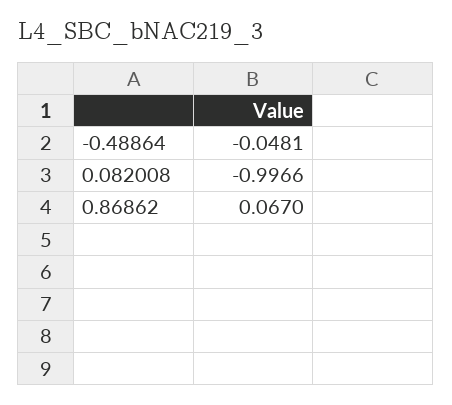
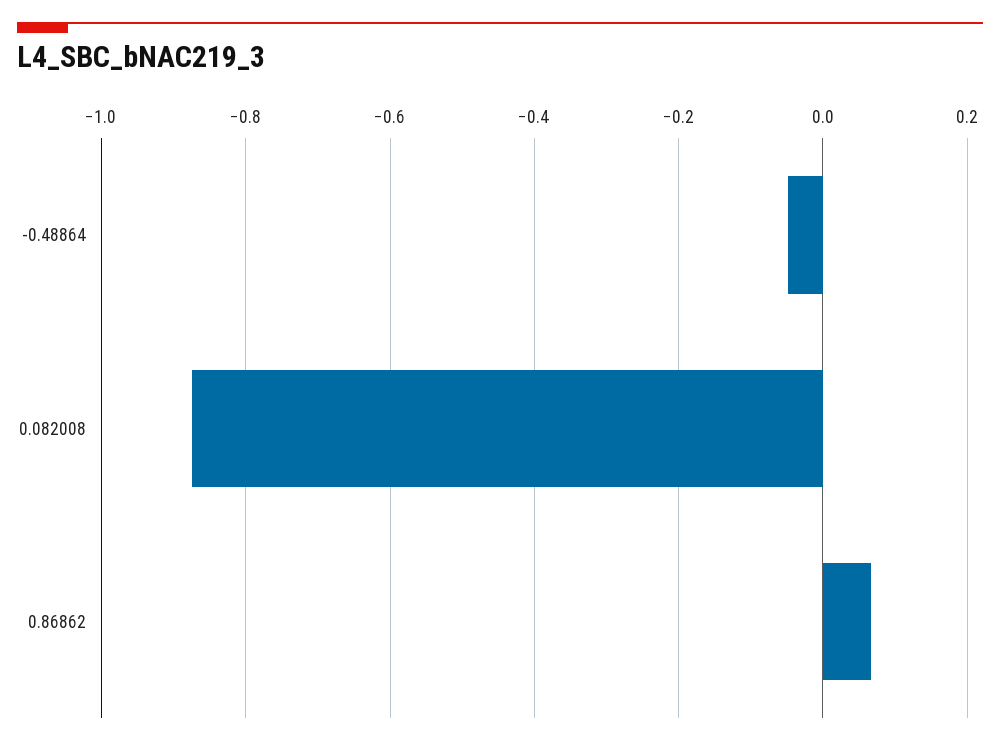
0.082008: -0.9966 -> -0.88

